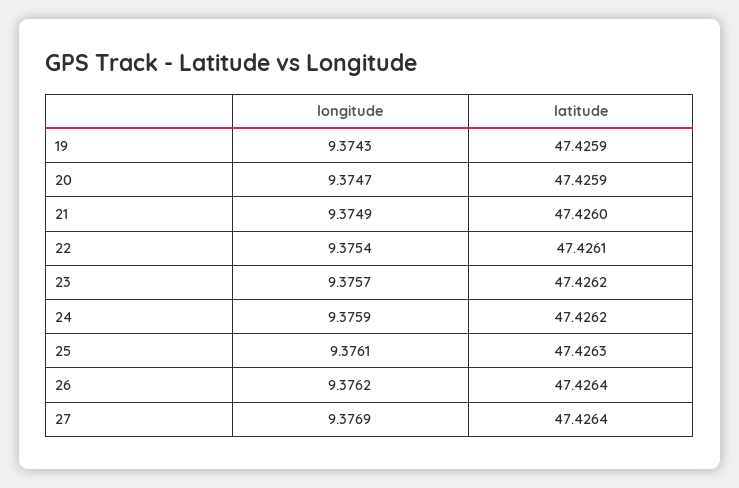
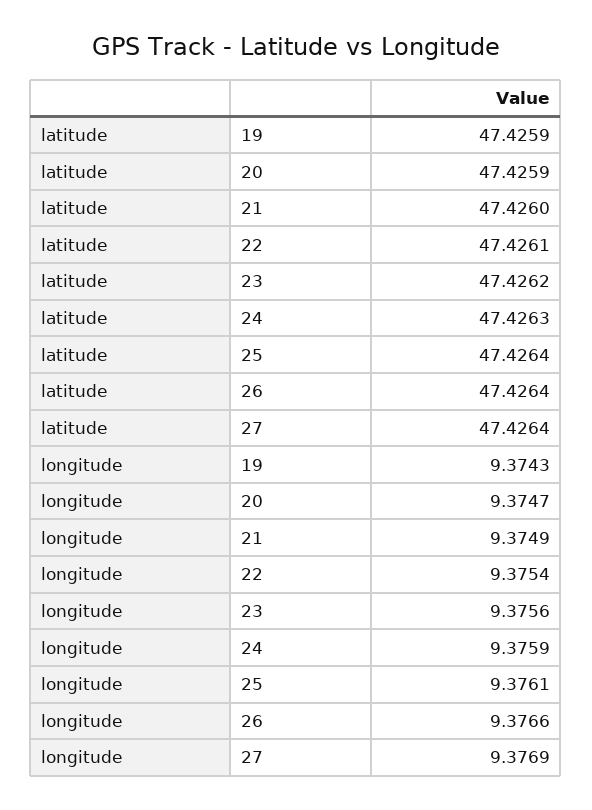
longitude, 23: 9.3757 -> 9.3756
latitude, 24: 47.4262 -> 47.4263
latitude, 25: 47.4263 -> 47.4264
longitude, 26: 9.3762 -> 9.3766

